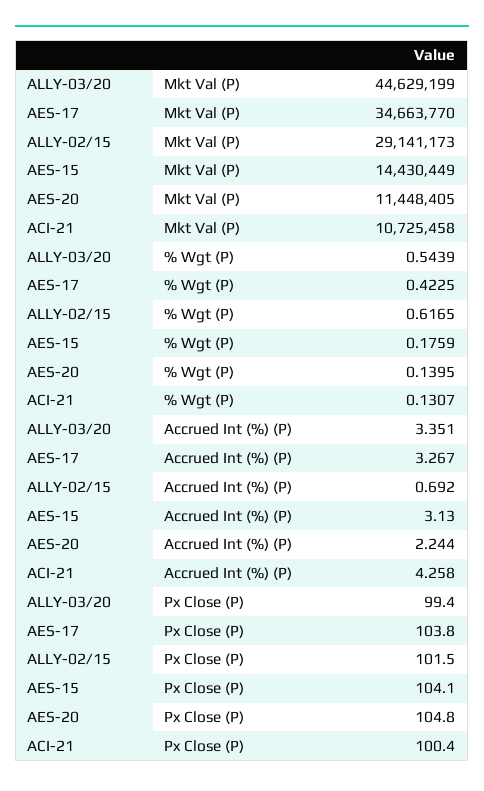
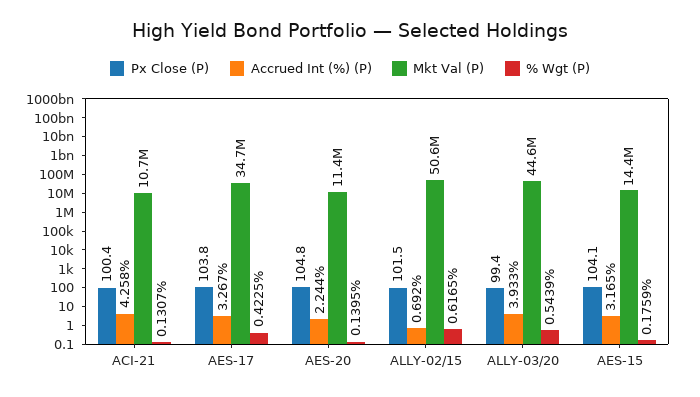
Mkt Val (P), ALLY-02/15: 29141173 -> 50600000
Accrued Int (%) (P), ALLY-03/20: 3.351 -> 3.933
Accrued Int (%) (P), AES-15: 3.13 -> 3.165

